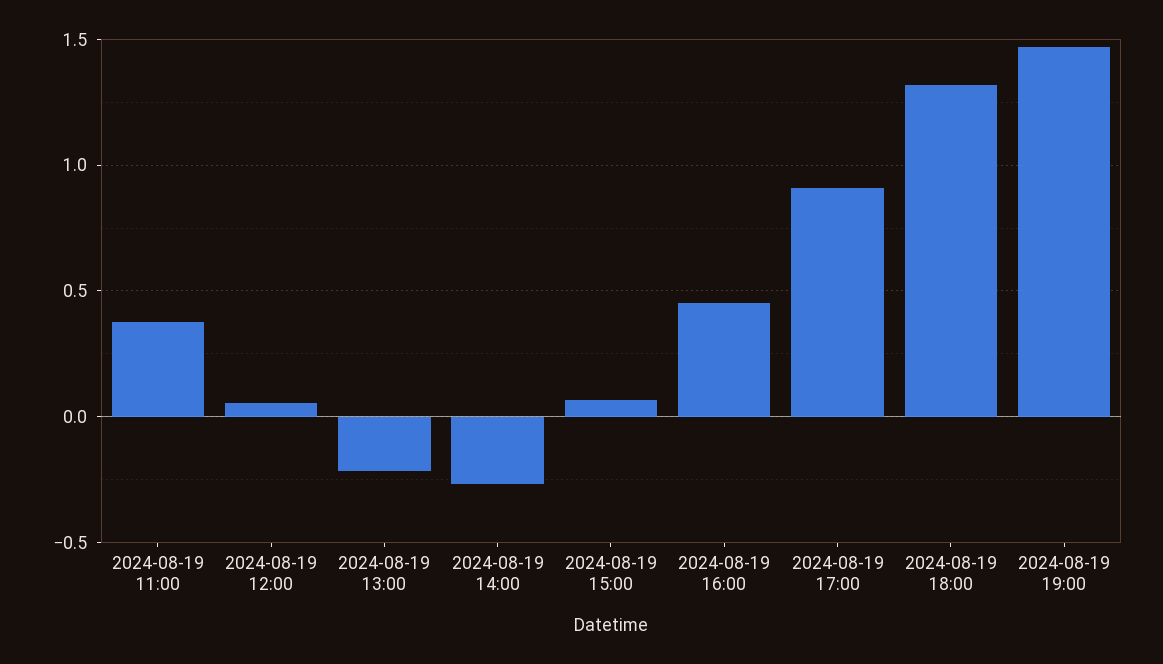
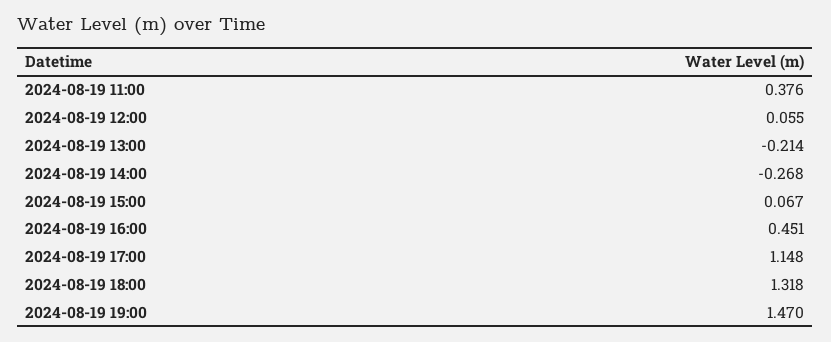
2024-08-19 17:00: 0.9 -> 1.148

